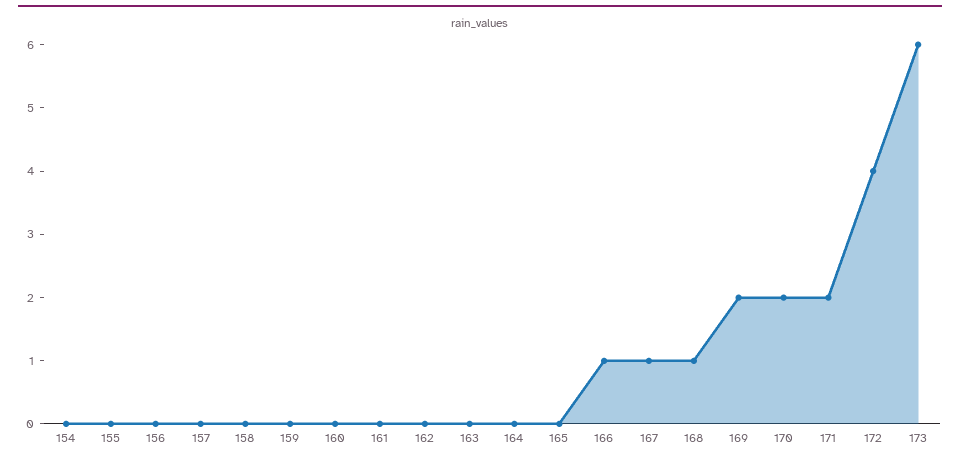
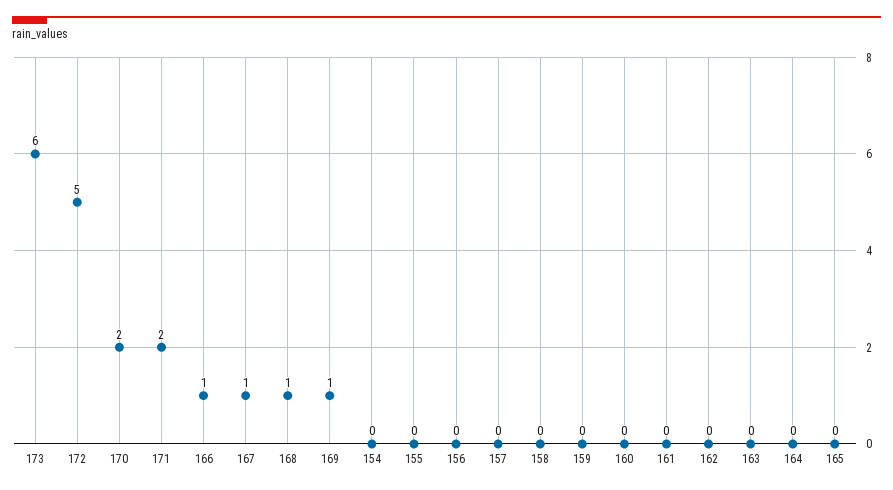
169: 2 -> 1
172: 4 -> 5

